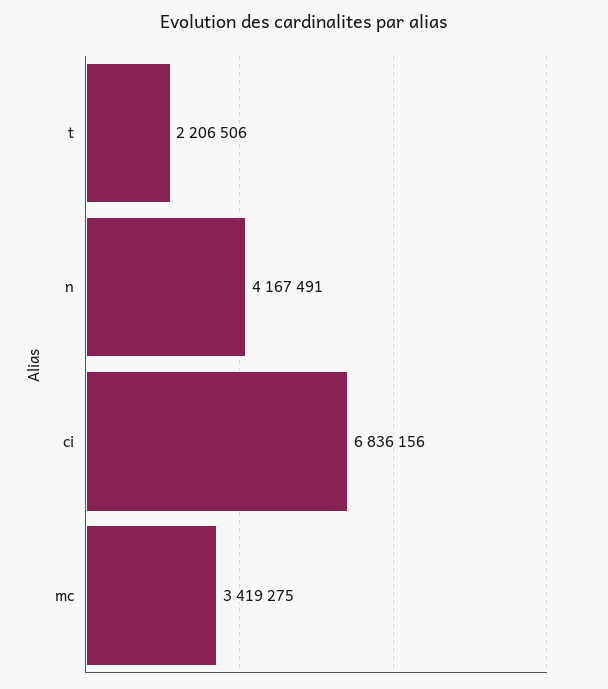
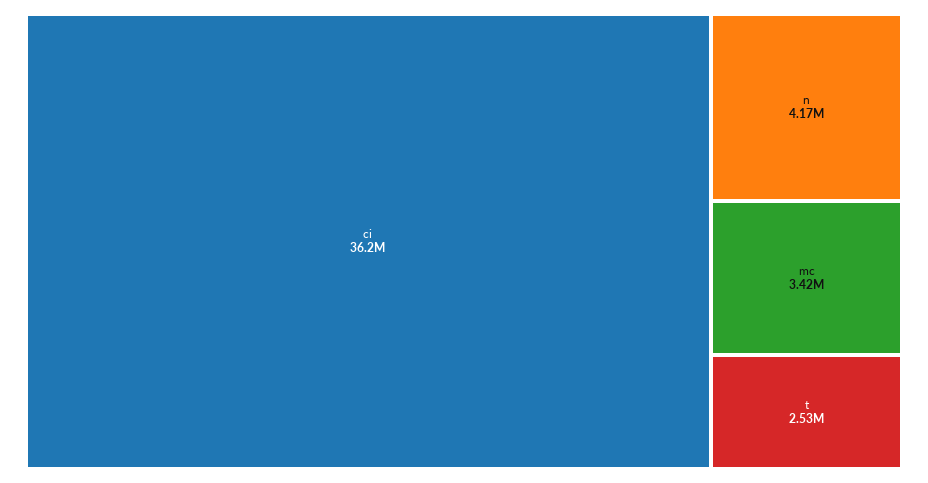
t: 2206506 -> 2530000
ci: 6836156 -> 36200000

